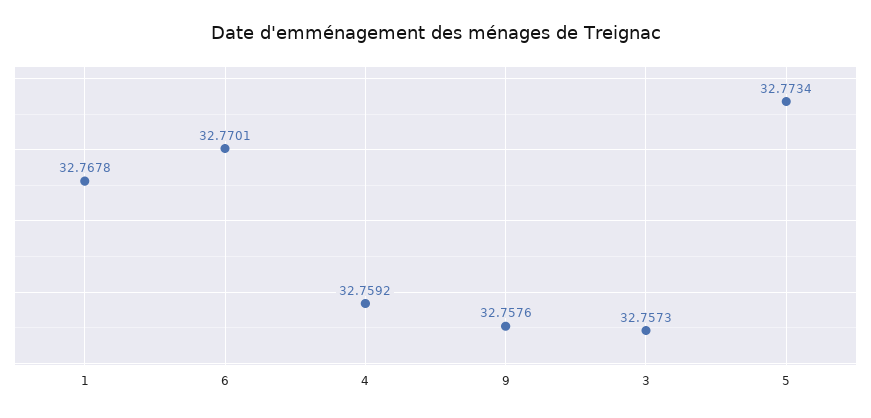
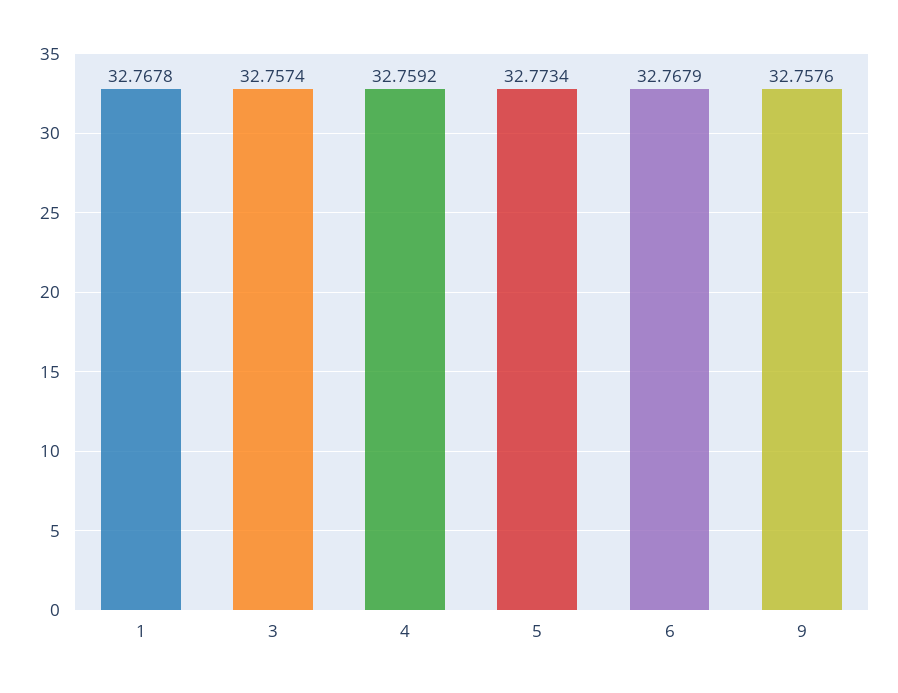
6: 32.7701 -> 32.7679
3: 32.7573 -> 32.7574

